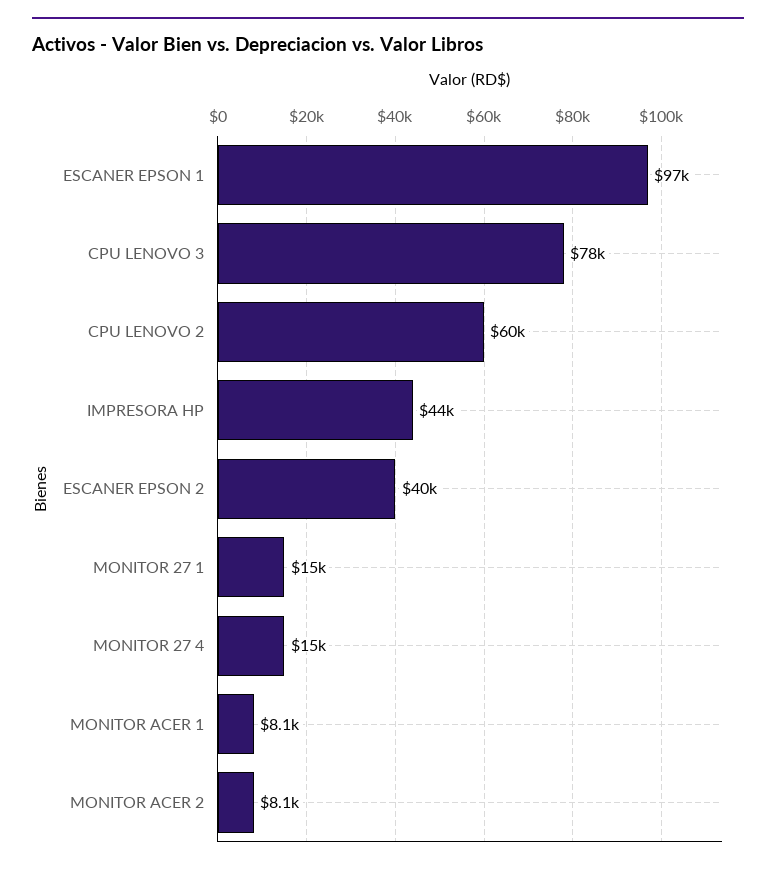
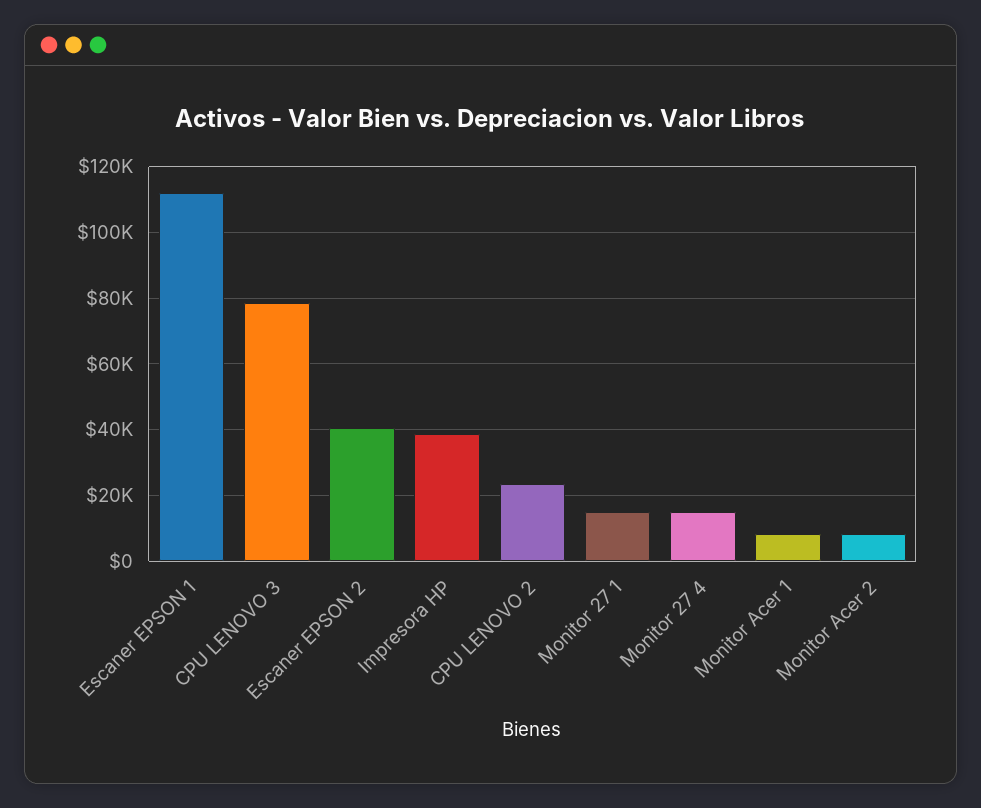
ESCANER EPSON 1: 97000 -> 112000
CPU LENOVO 2: 60000 -> 24000
IMPRESORA HP: 44000 -> 38000

